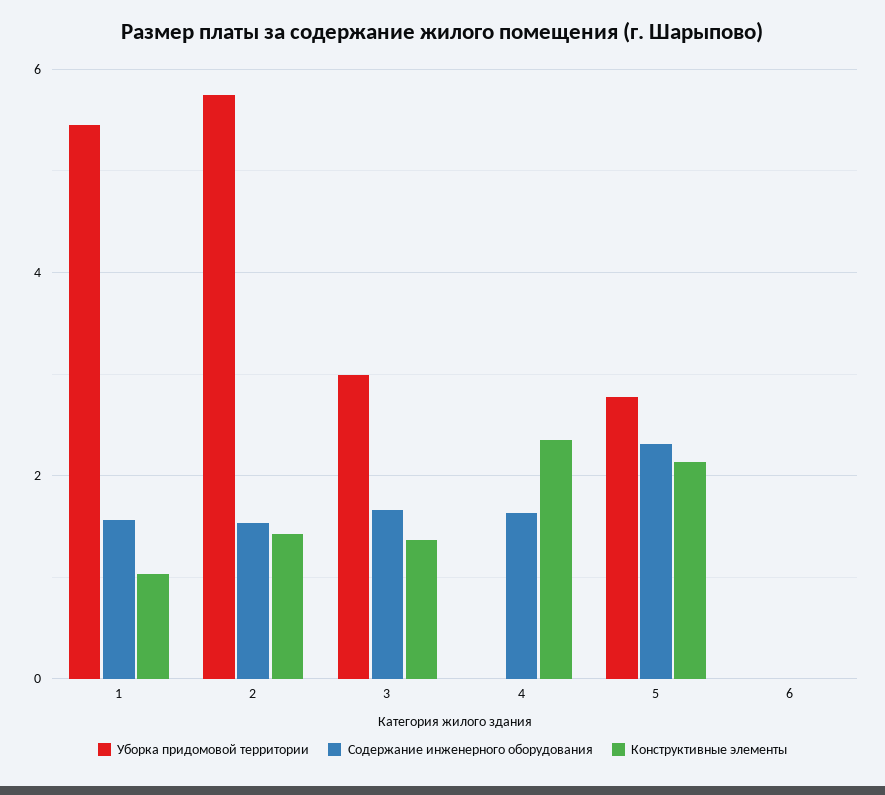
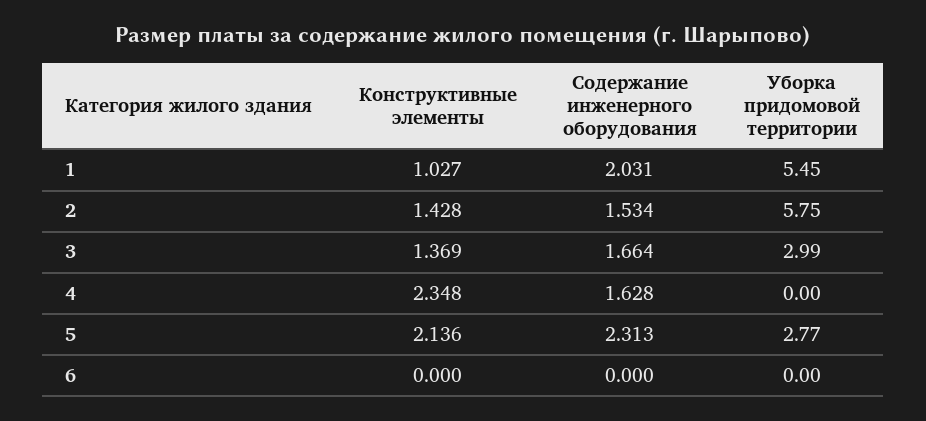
Содержание инженерного оборудования, 1: 1.6 -> 2.031

